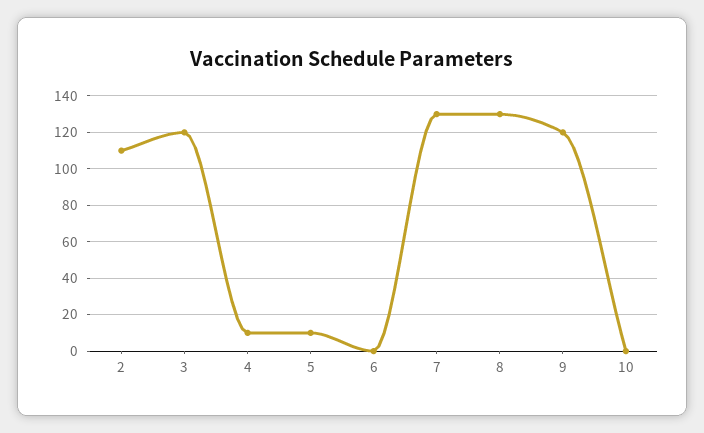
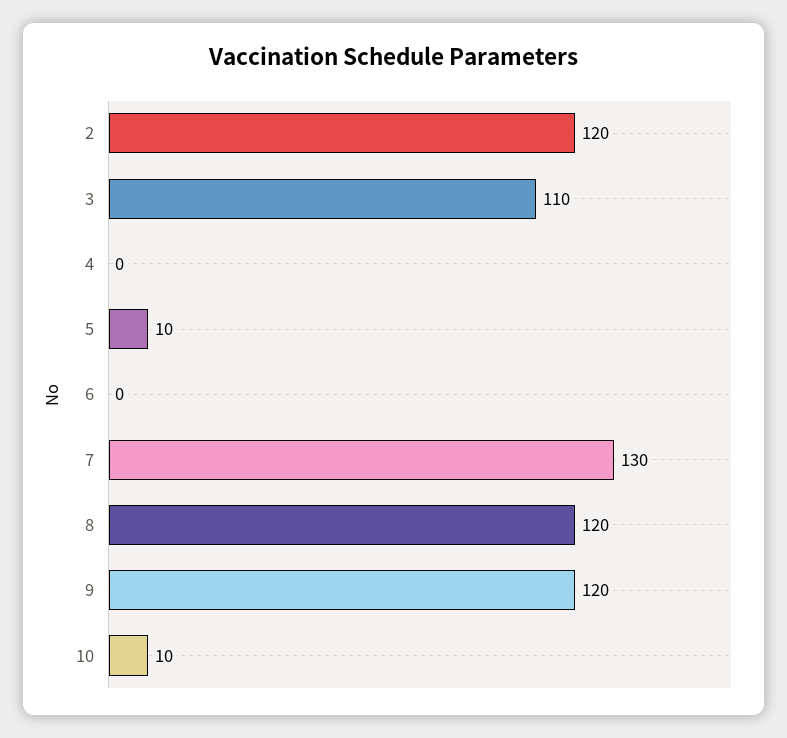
2: 110 -> 120
3: 120 -> 110
4: 10 -> 0
8: 130 -> 120
10: 0 -> 10

